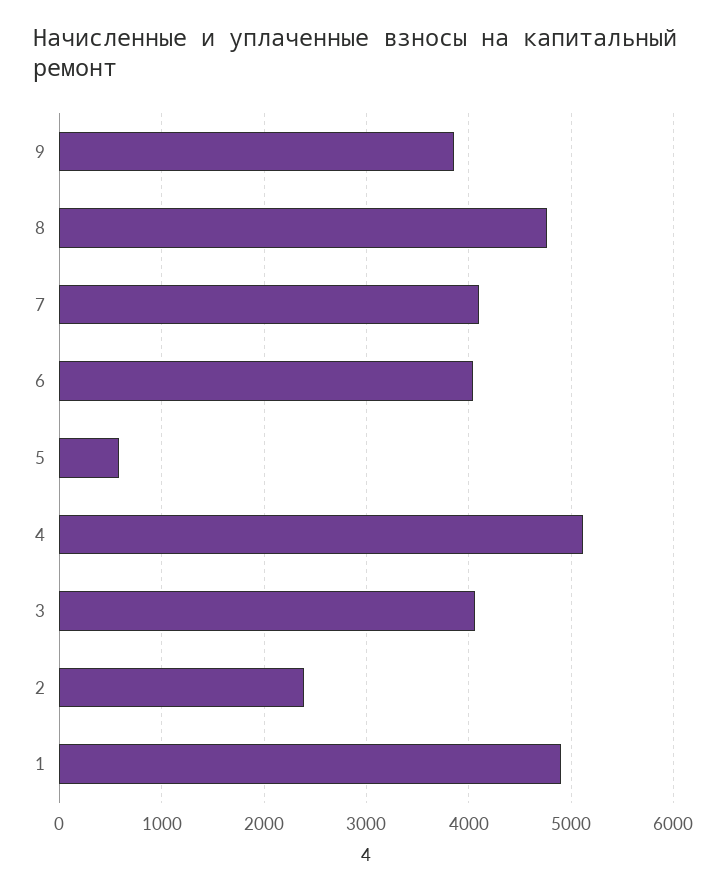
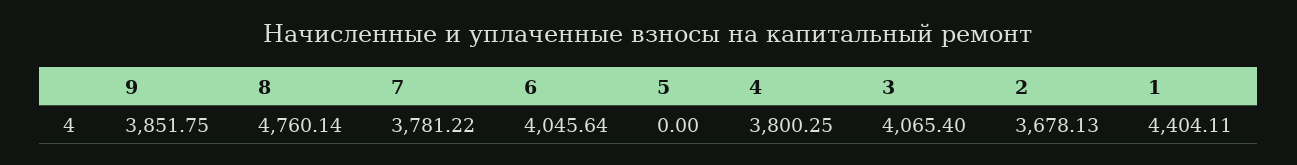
7: 4100 -> 3781.22
5: 600 -> 0
4: 5100 -> 3800.25
2: 2400 -> 3678.13
1: 4900 -> 4404.11

